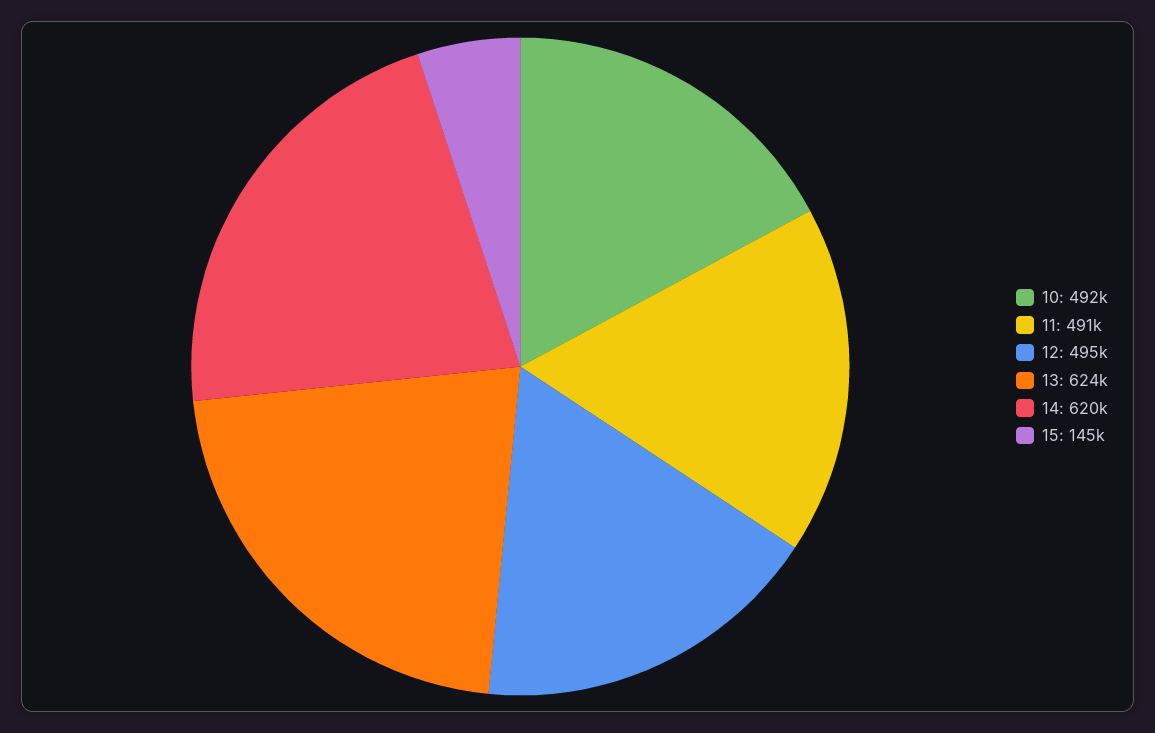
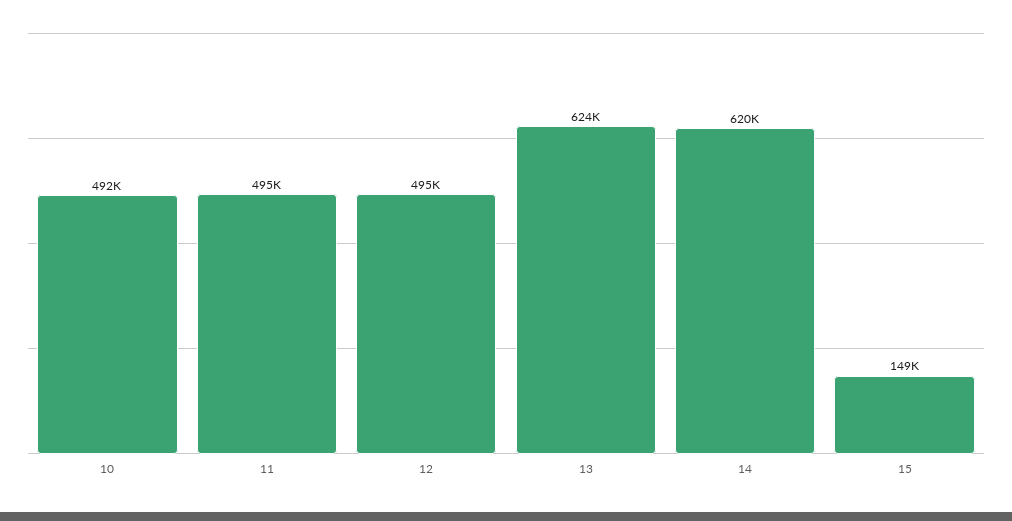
11: 491000 -> 495000
15: 145000 -> 149000

